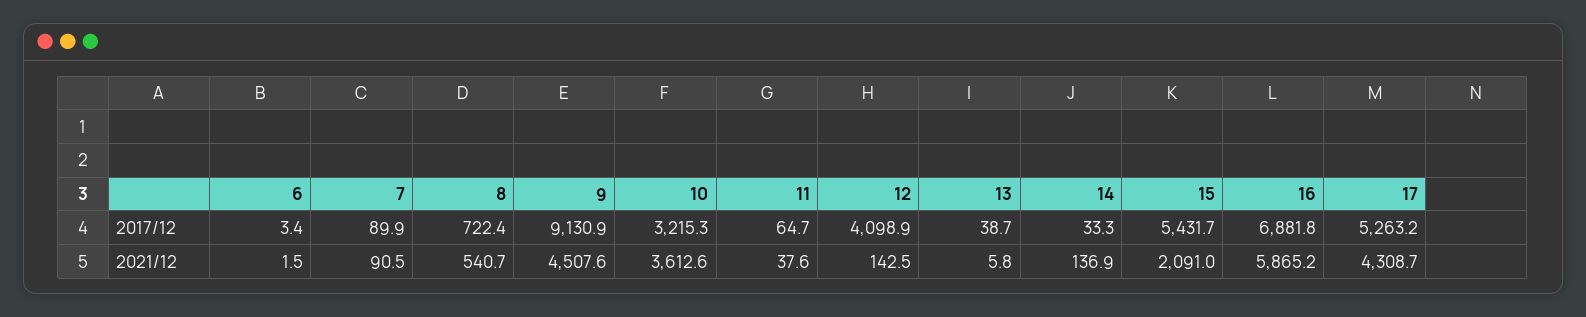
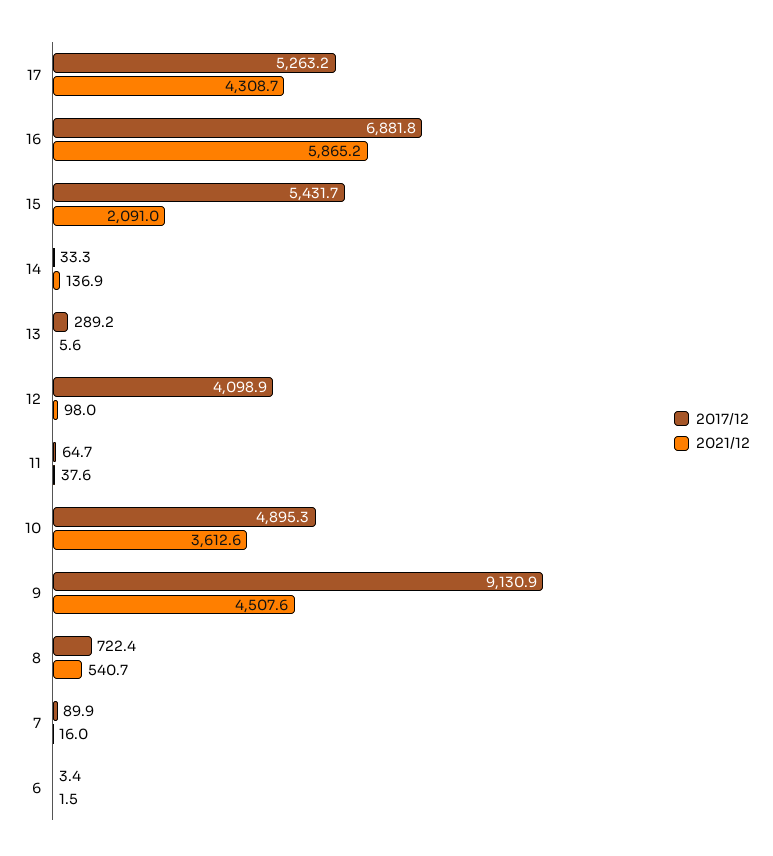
2017/12, 10: 3215.3 -> 4895.3
2017/12, 13: 38.7 -> 289.2
2021/12, 7: 90.5 -> 16
2021/12, 12: 142.5 -> 98
2021/12, 13: 5.8 -> 5.6

